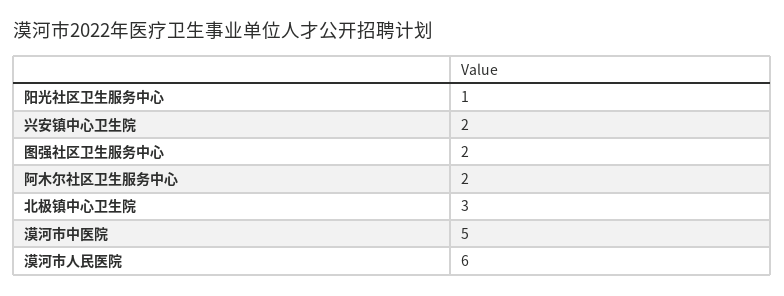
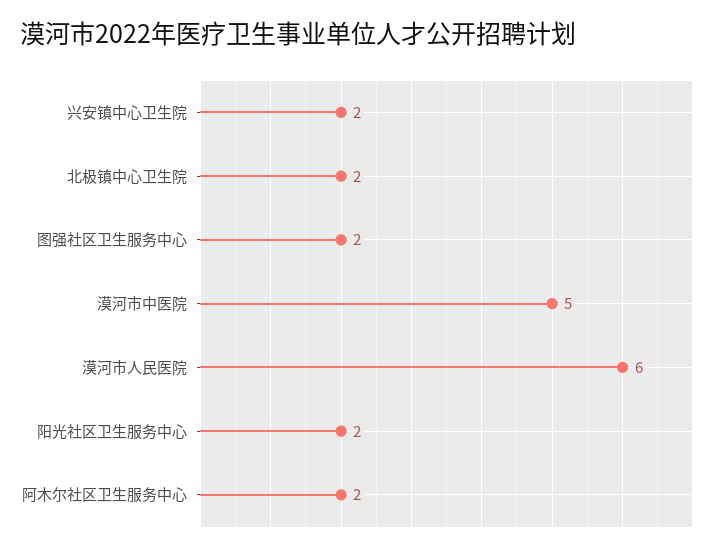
阳光社区卫生服务中心: 1 -> 2
北极镇中心卫生院: 3 -> 2

